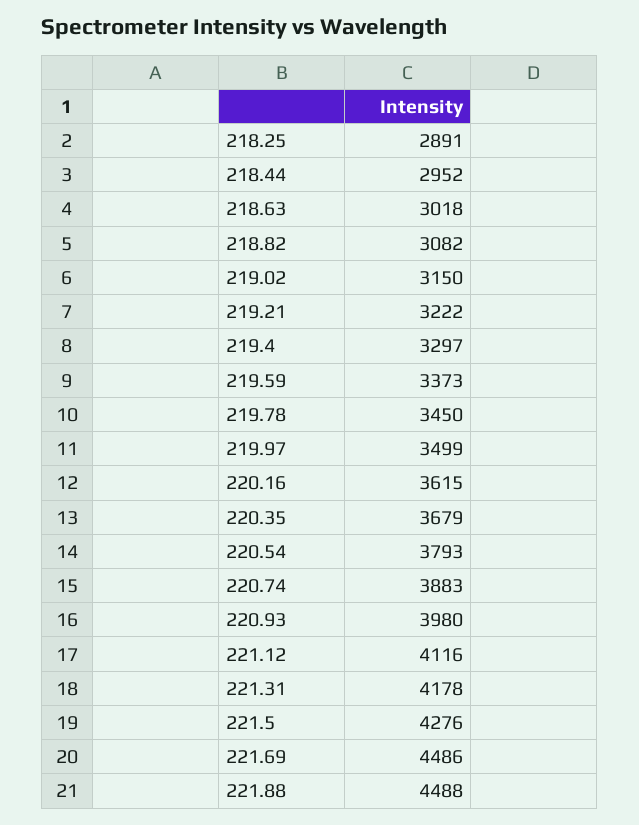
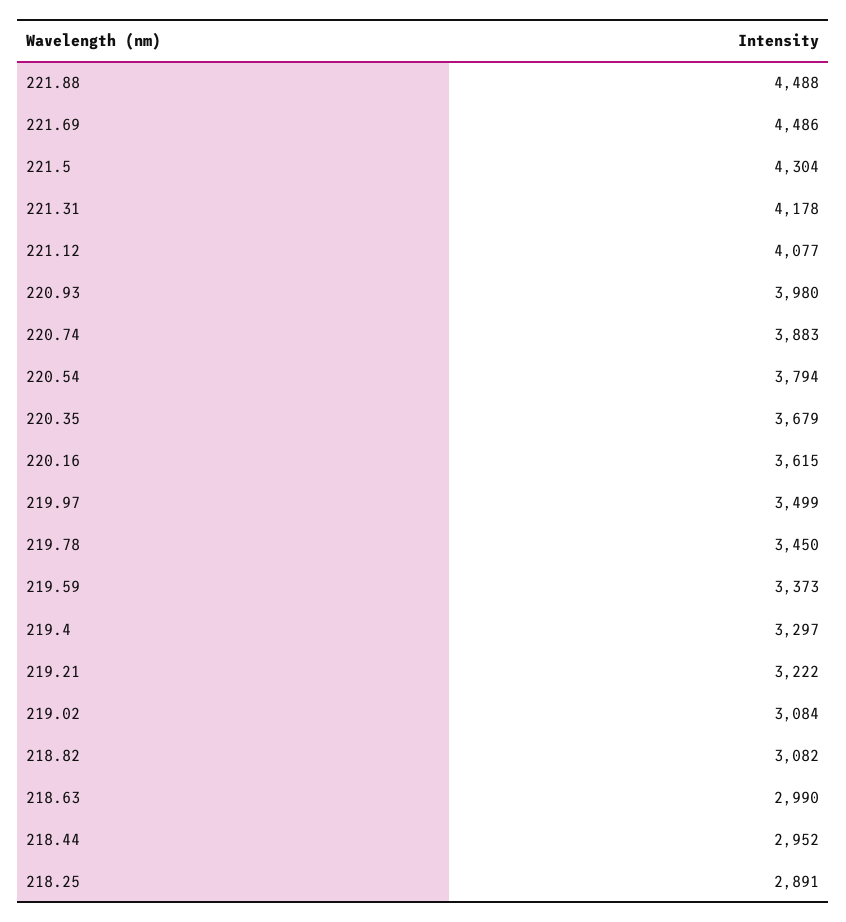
218.63: 3018 -> 2990
219.02: 3150 -> 3084
220.54: 3793 -> 3794
221.12: 4116 -> 4077
221.5: 4276 -> 4304

